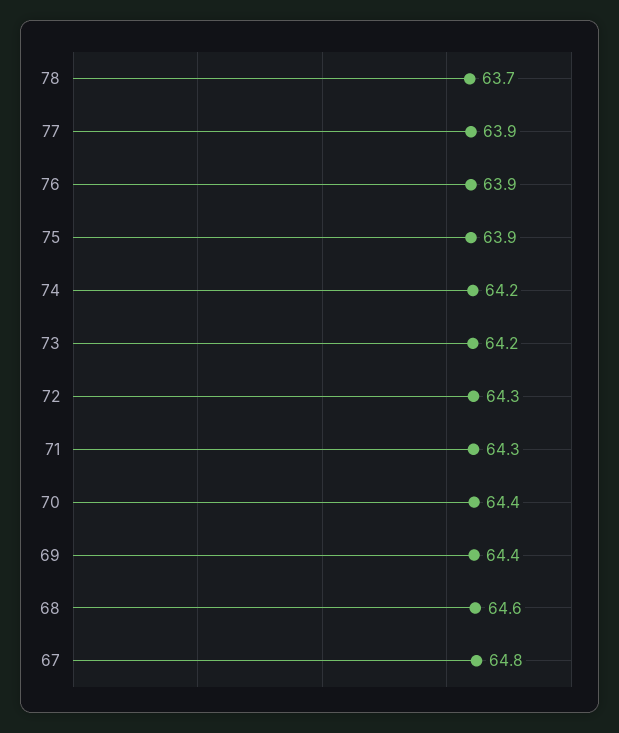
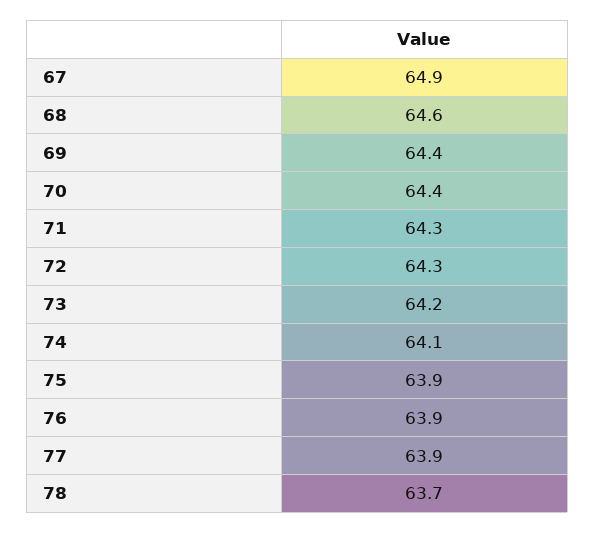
74: 64.2 -> 64.1
67: 64.8 -> 64.9

